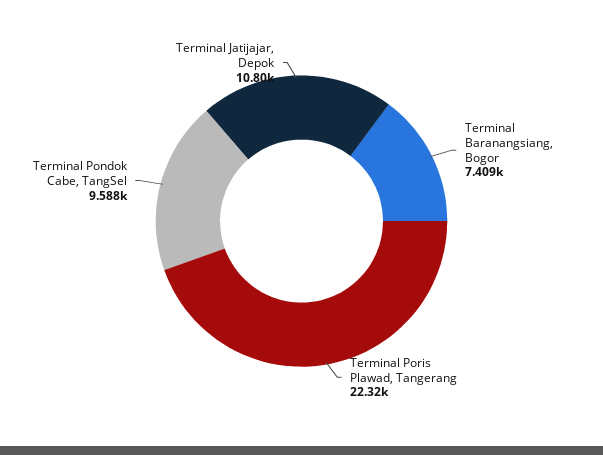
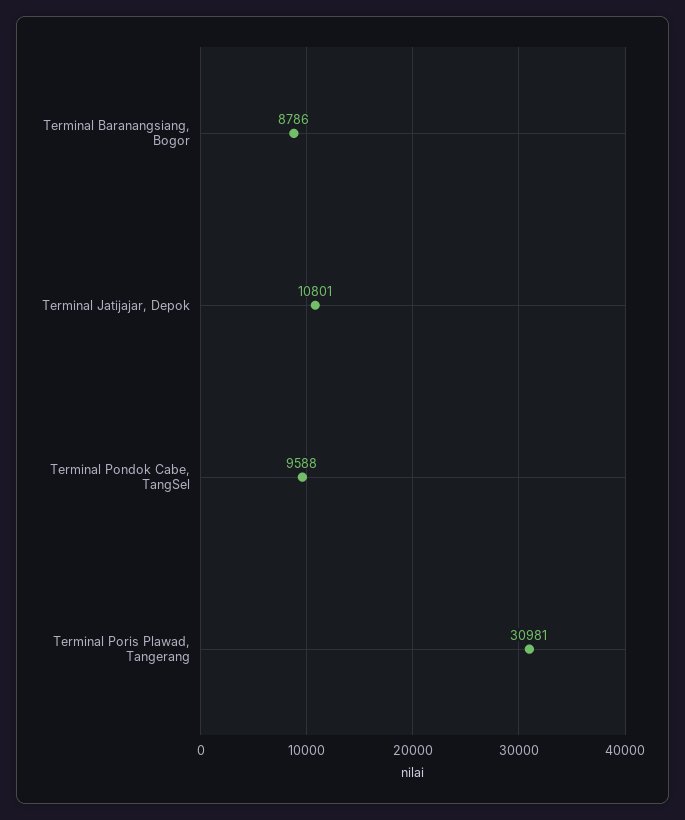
Terminal Baranangsiang, Bogor: 7409 -> 8786
Terminal Poris Plawad, Tangerang: 22320 -> 30981

